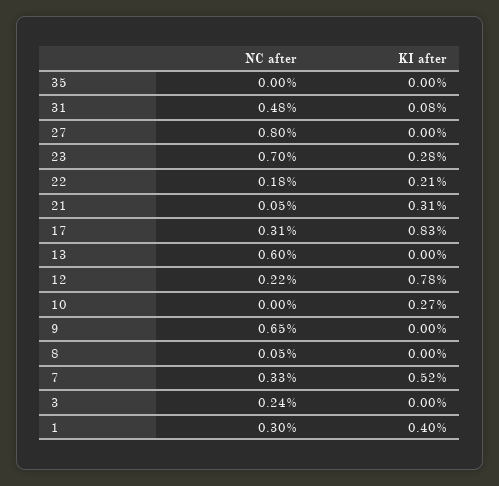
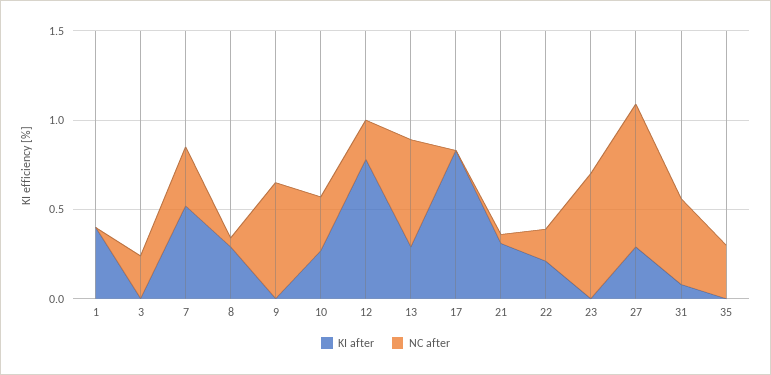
NC after, 35: 0 -> 0.3
KI after, 27: 0 -> 0.3
KI after, 23: 0.28 -> 0
NC after, 17: 0.31 -> 0
KI after, 13: 0 -> 0.3
NC after, 10: 0 -> 0.3
KI after, 8: 0 -> 0.3
NC after, 1: 0.3 -> 0

